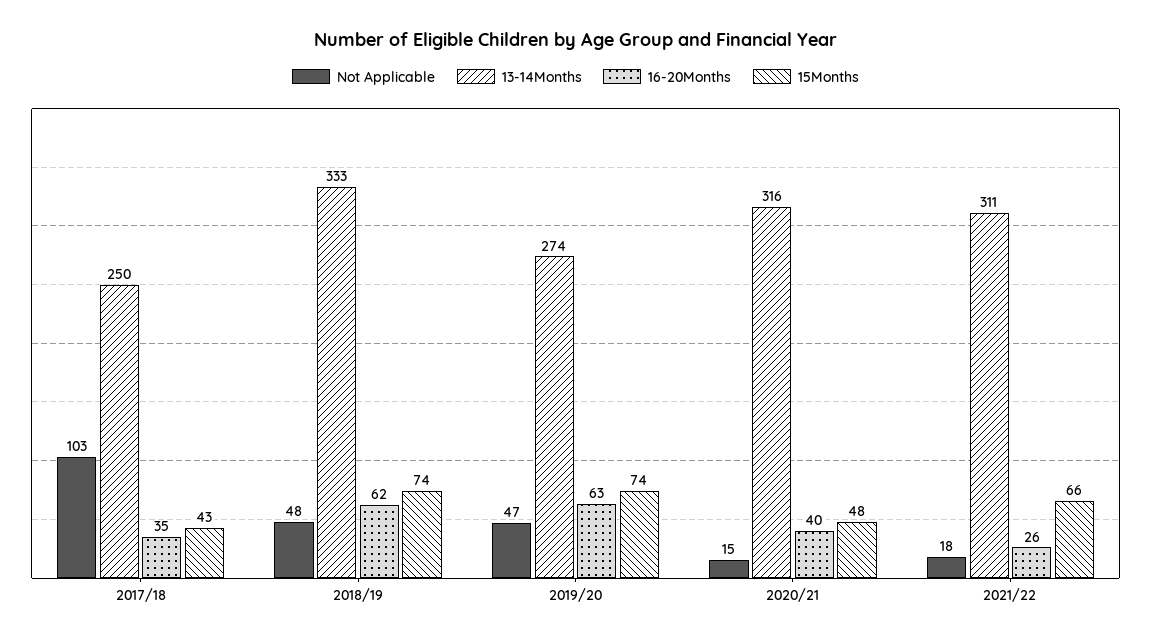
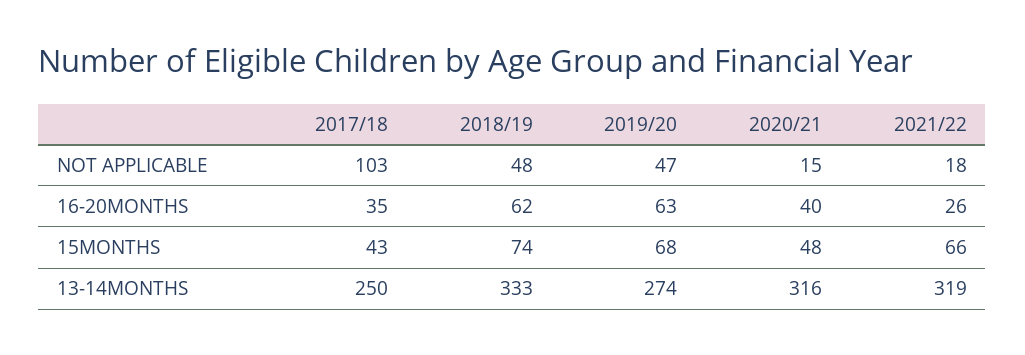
15Months, 2019/20: 74 -> 68
13-14Months, 2021/22: 311 -> 319

